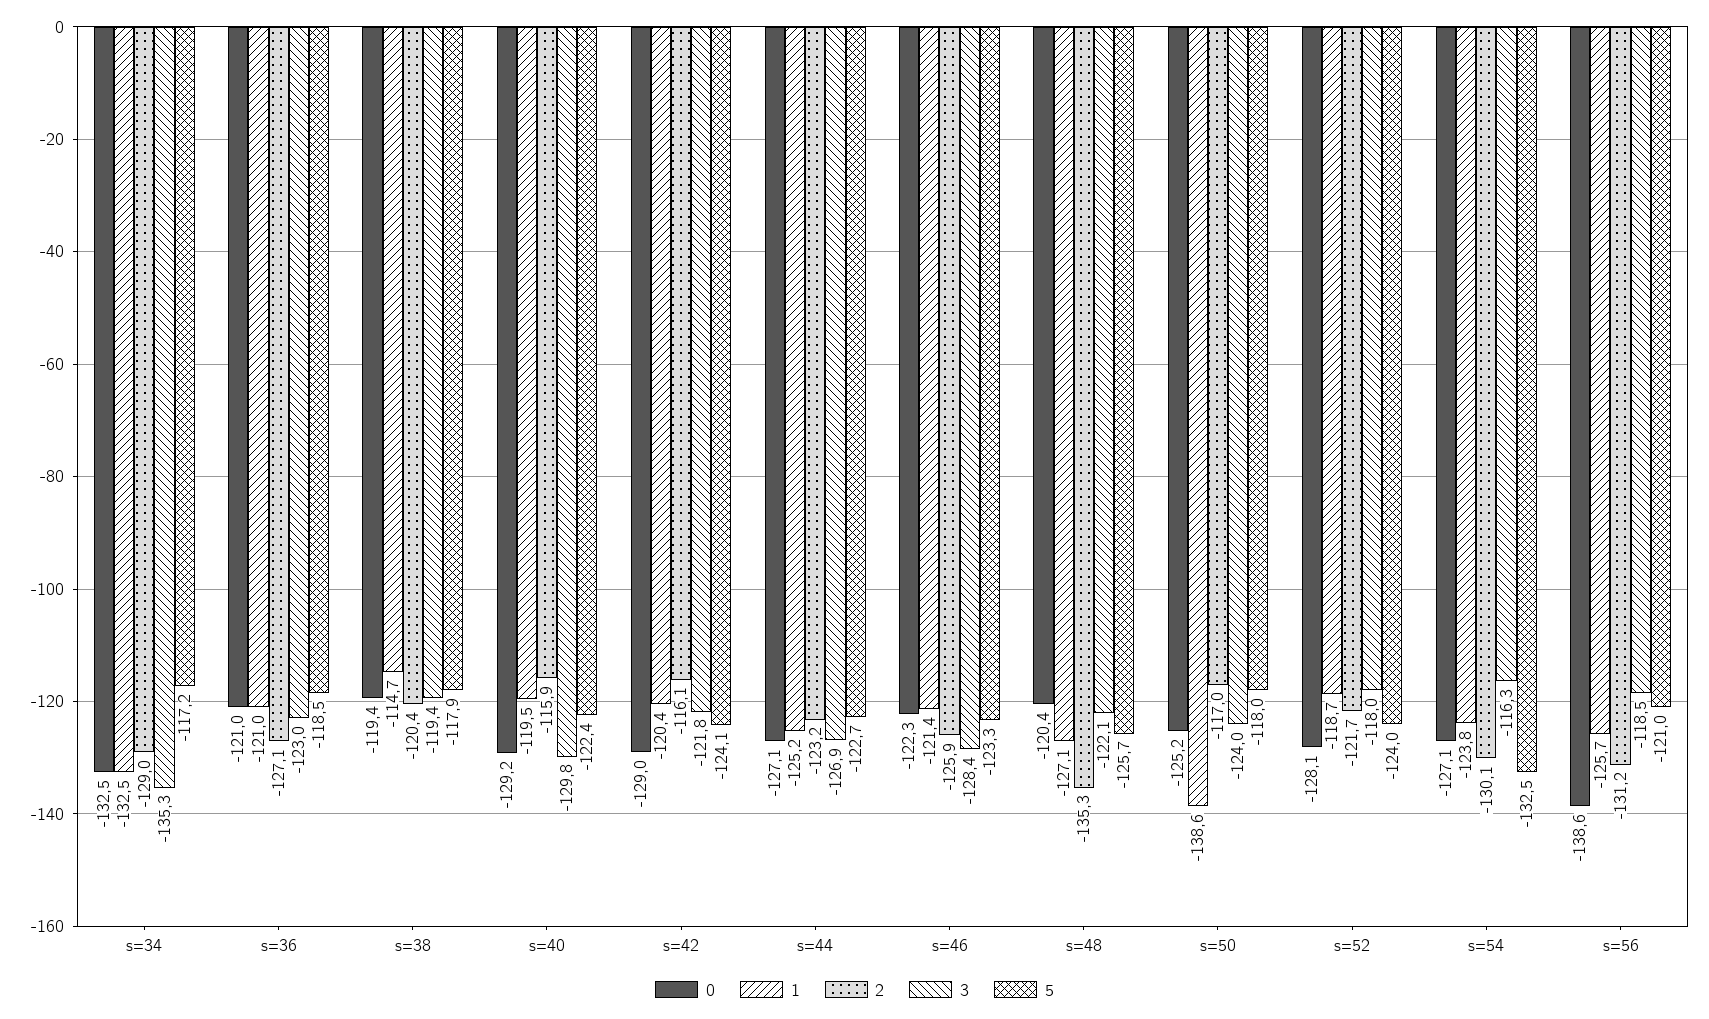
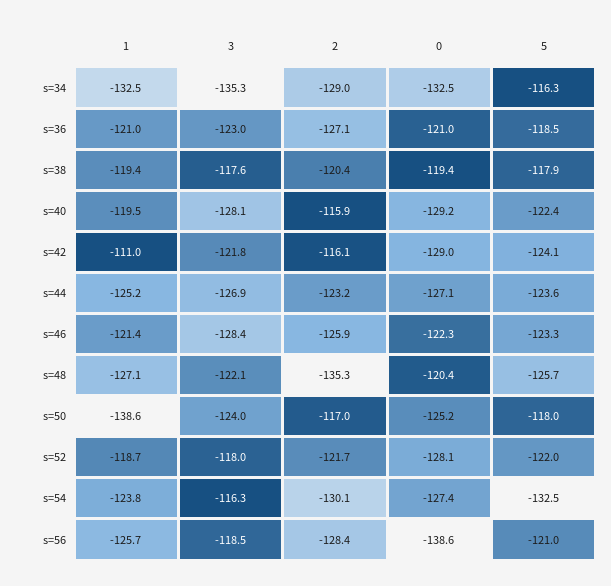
5, s=34: -117.2 -> -116.3
1, s=38: -114.7 -> -119.4
3, s=38: -119.4 -> -117.6
3, s=40: -129.8 -> -128.1
1, s=42: -120.4 -> -111
5, s=44: -122.7 -> -123.6
5, s=52: -124 -> -122
0, s=54: -127.1 -> -127.4
2, s=56: -131.2 -> -128.4

